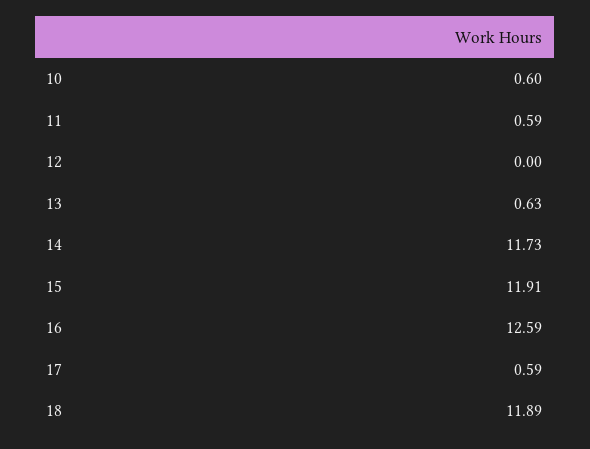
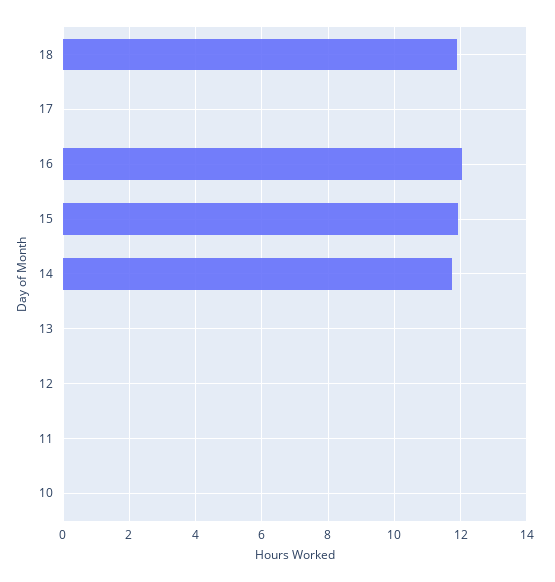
10: 0.6 -> 0
11: 0.59 -> 0
13: 0.63 -> 0
16: 12.59 -> 12
17: 0.59 -> 0

